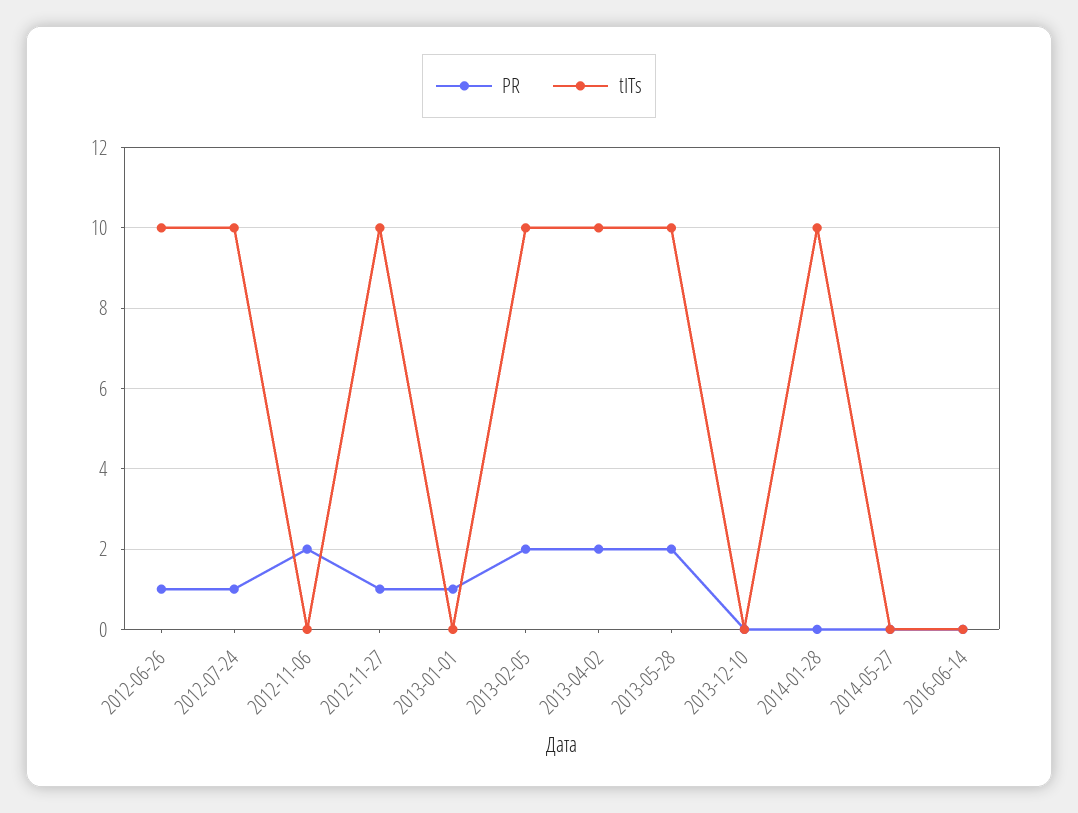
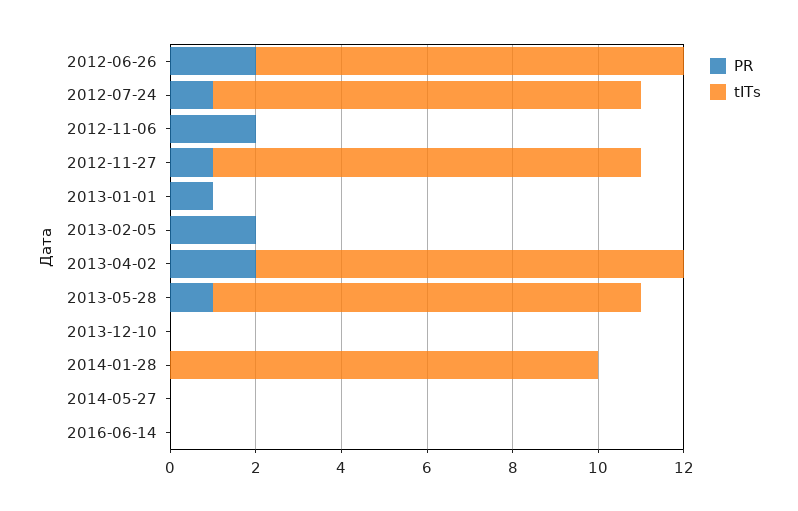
PR, 2012-06-26: 1 -> 2
tITs, 2013-02-05: 10 -> 0
PR, 2013-05-28: 2 -> 1

